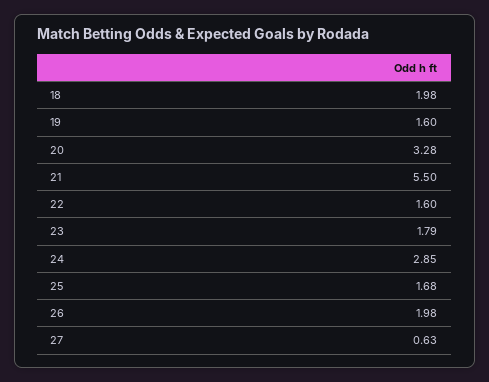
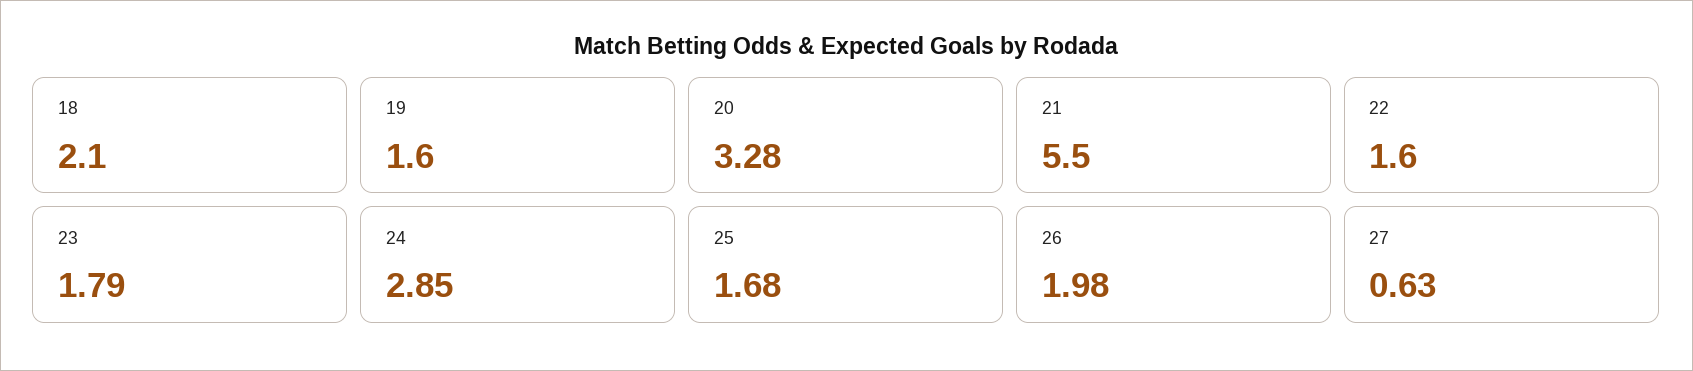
18: 1.98 -> 2.1

